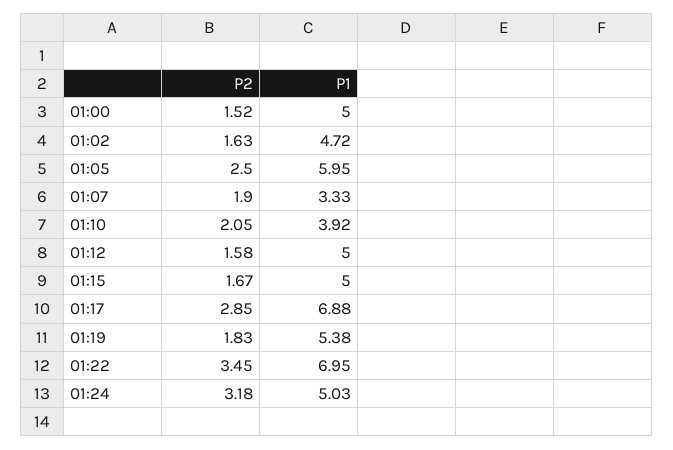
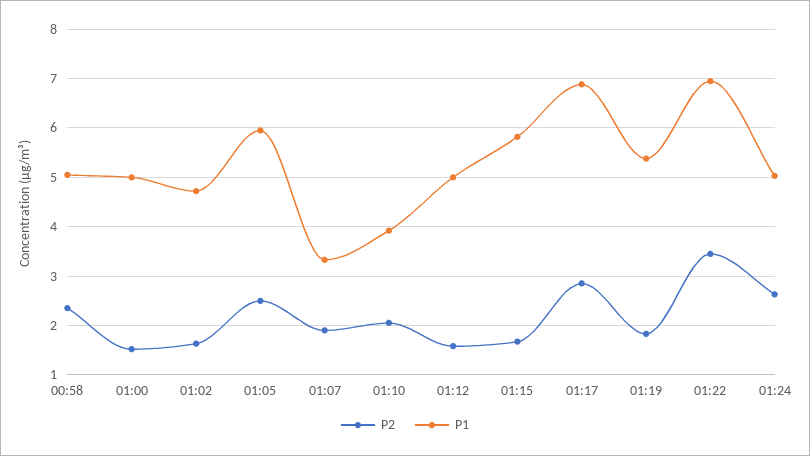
P1, 01:15: 5 -> 5.8
P2, 01:24: 3.18 -> 2.6
P2, 00:58: none -> 2.4
P1, 00:58: none -> 5

